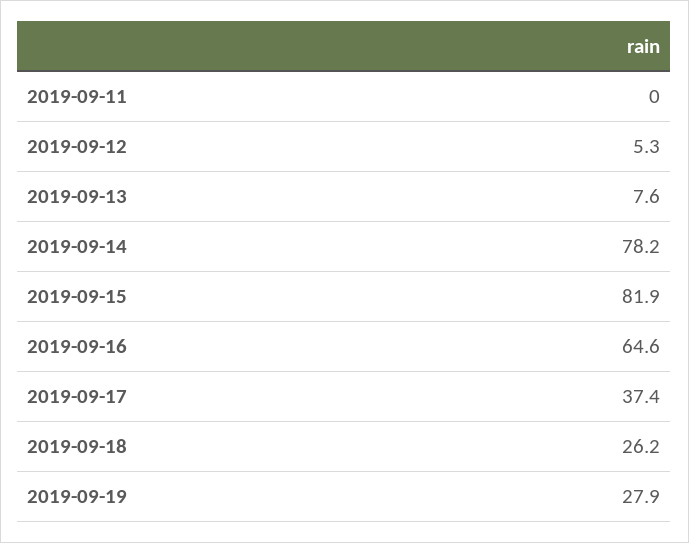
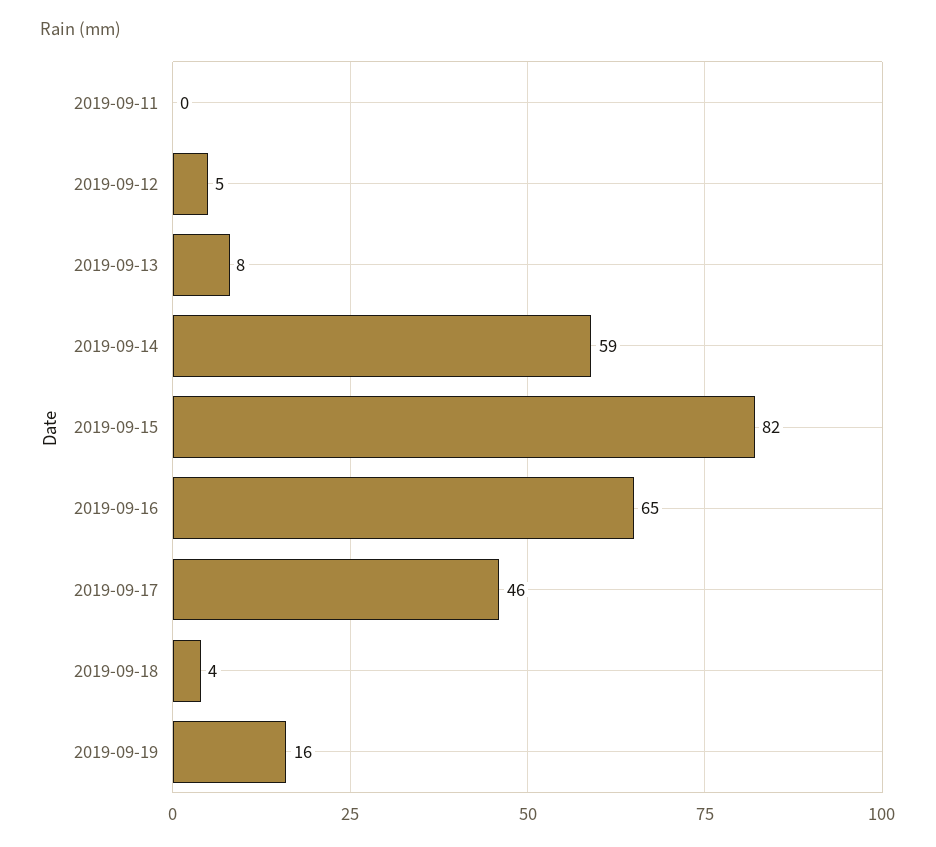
2019-09-14: 78.2 -> 59
2019-09-17: 37.4 -> 46
2019-09-18: 26.2 -> 4
2019-09-19: 27.9 -> 16

